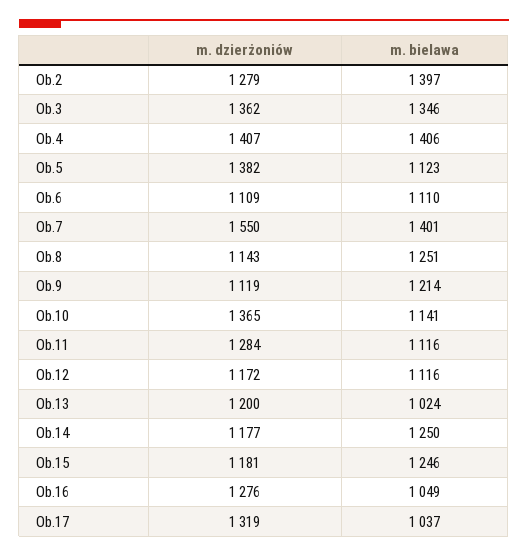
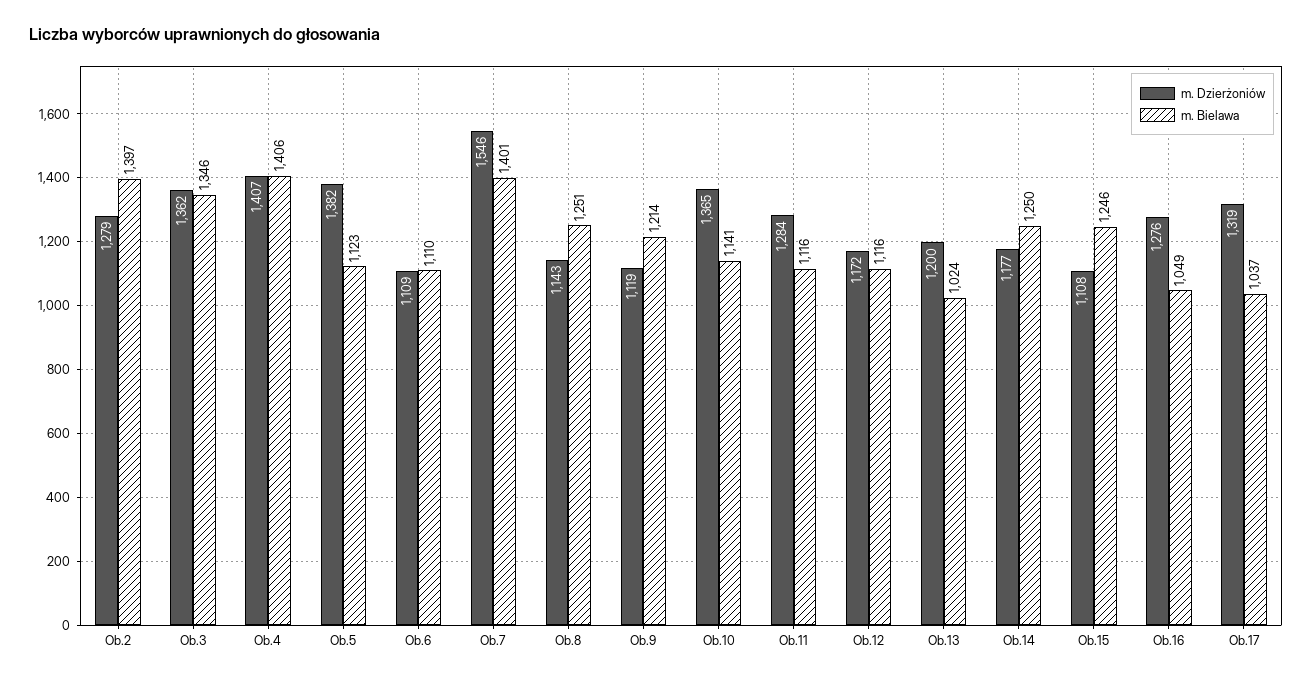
m. dzierżoniów, Ob.7: 1550 -> 1546
m. dzierżoniów, Ob.15: 1181 -> 1108

